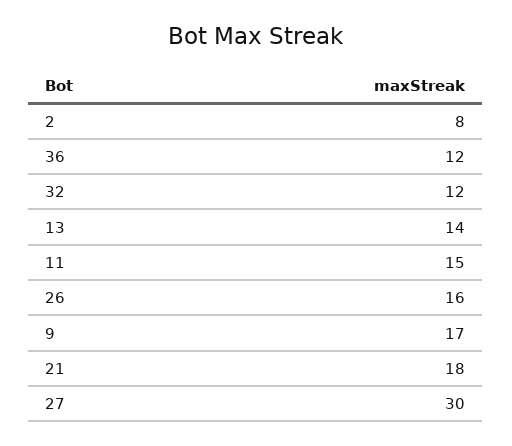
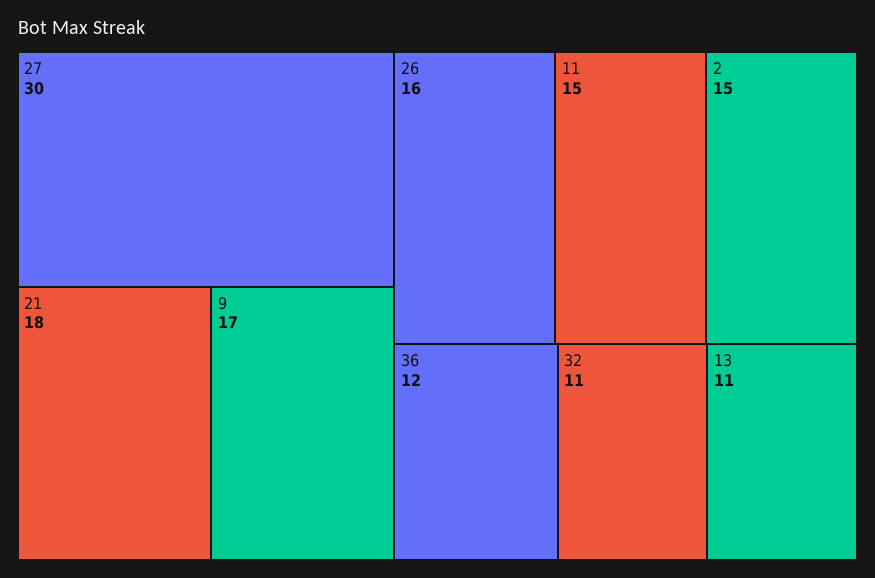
2: 8 -> 15
32: 12 -> 11
13: 14 -> 11

